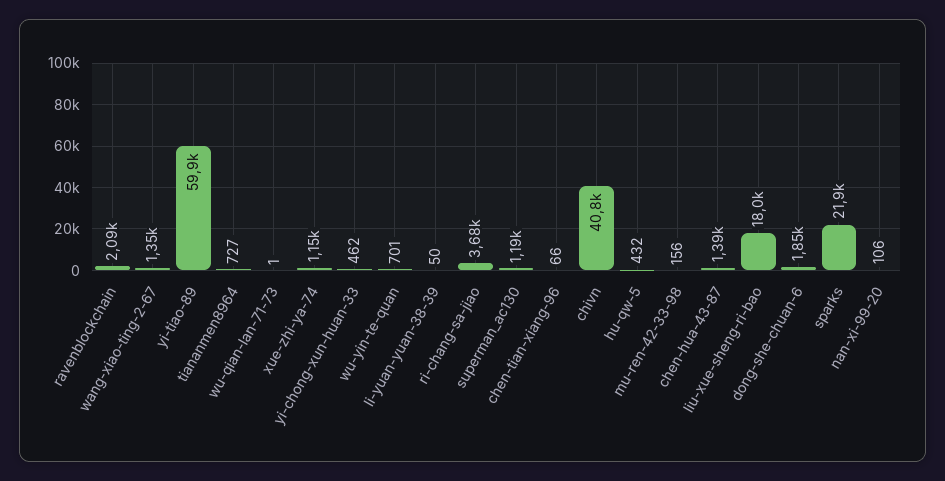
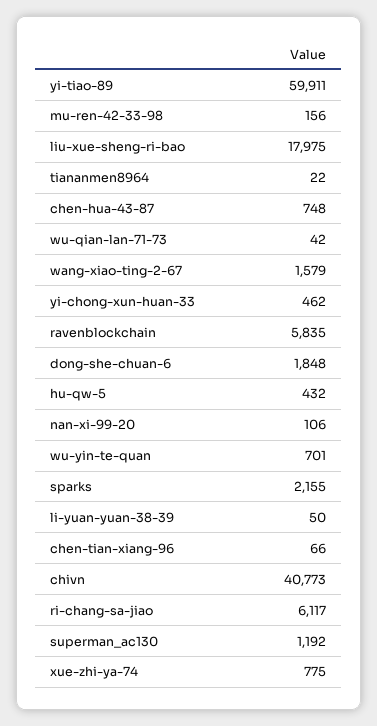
ravenblockchain: 2090 -> 5835
wang-xiao-ting-2-67: 1350 -> 1579
tiananmen8964: 727 -> 22
wu-qian-lan-71-73: 1 -> 42
xue-zhi-ya-74: 1150 -> 775
ri-chang-sa-jiao: 3680 -> 6117
chen-hua-43-87: 1390 -> 748
sparks: 21900 -> 2155

